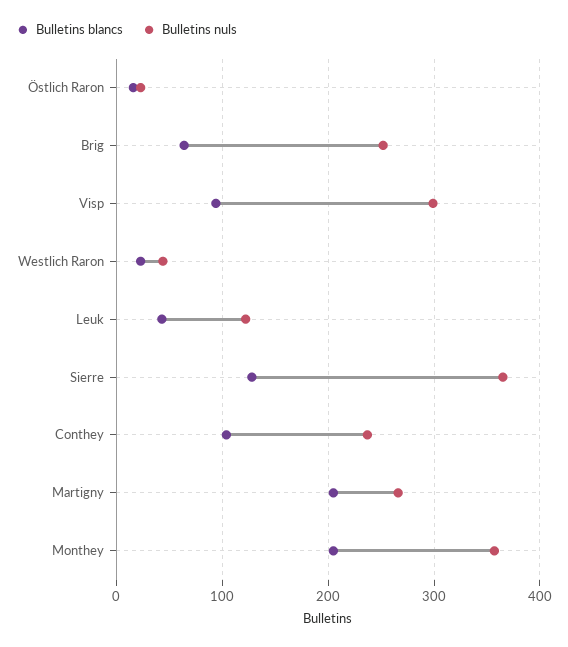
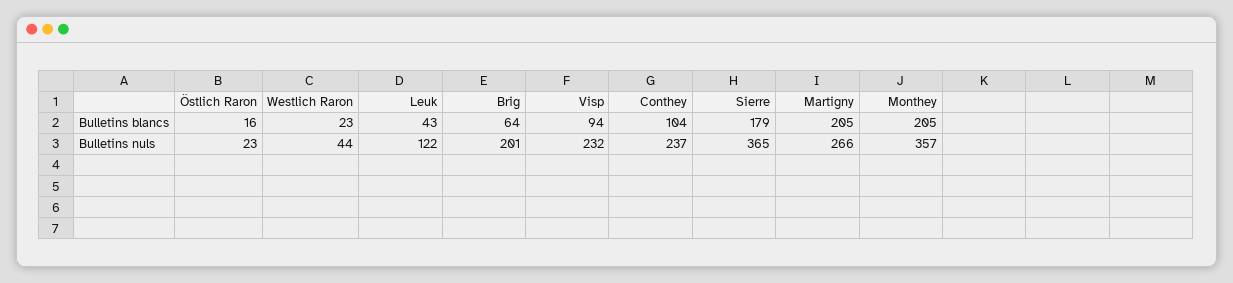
Bulletins nuls, Brig: 250 -> 201
Bulletins nuls, Visp: 300 -> 232
Bulletins blancs, Sierre: 130 -> 179

